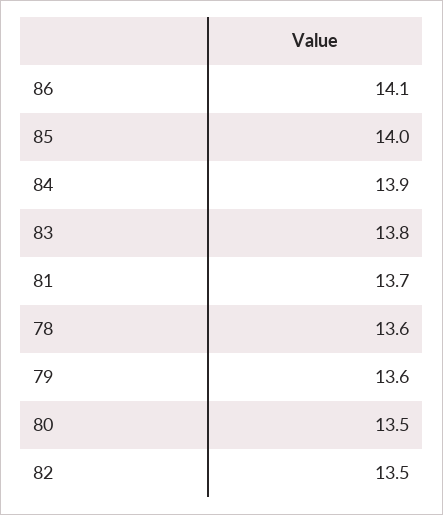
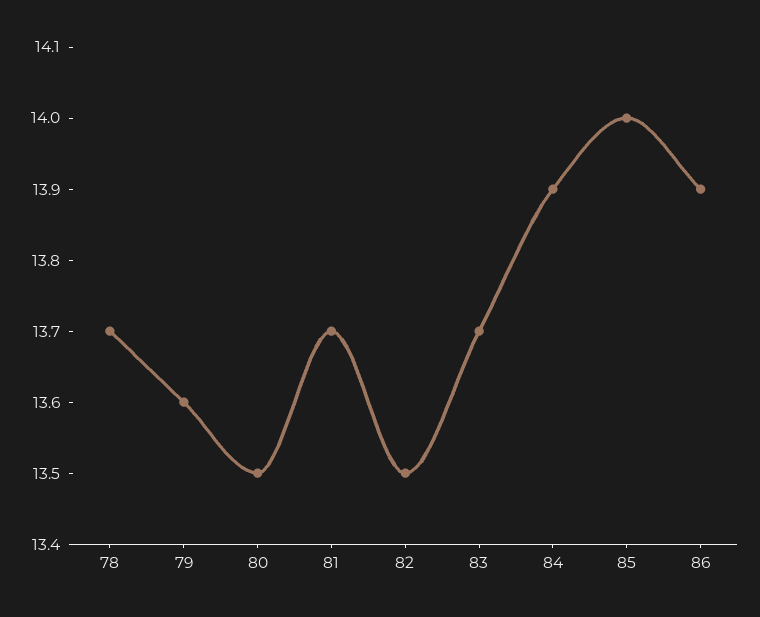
86: 14.1 -> 13.9
83: 13.8 -> 13.7
78: 13.6 -> 13.7

